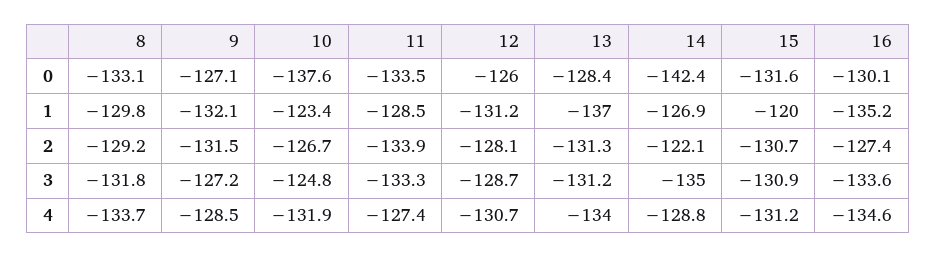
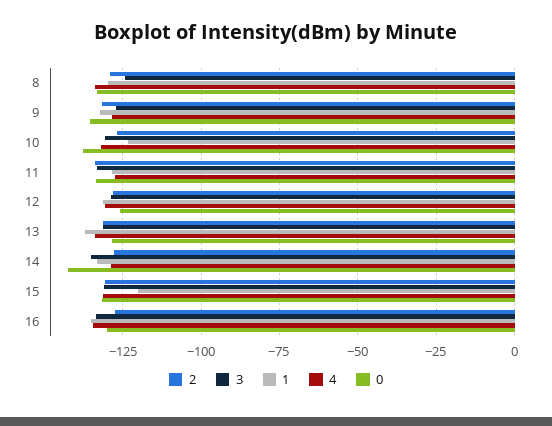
0, 9: -127.1 -> -135
1, 14: -126.9 -> -132.5
2, 14: -122.1 -> -127.5
3, 8: -131.8 -> -125
3, 10: -124.8 -> -130

